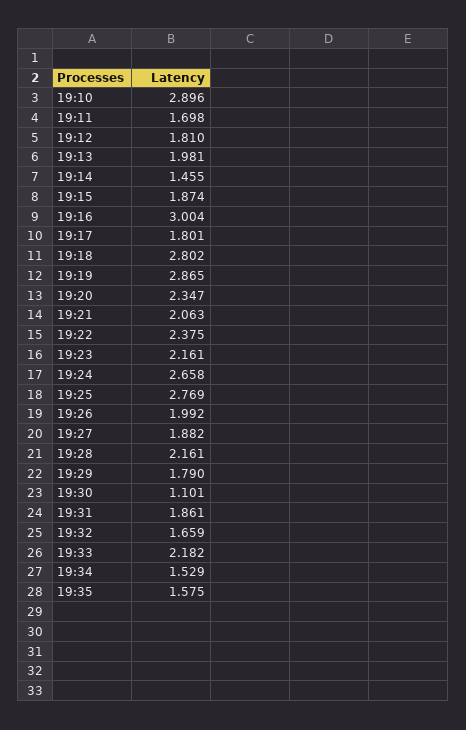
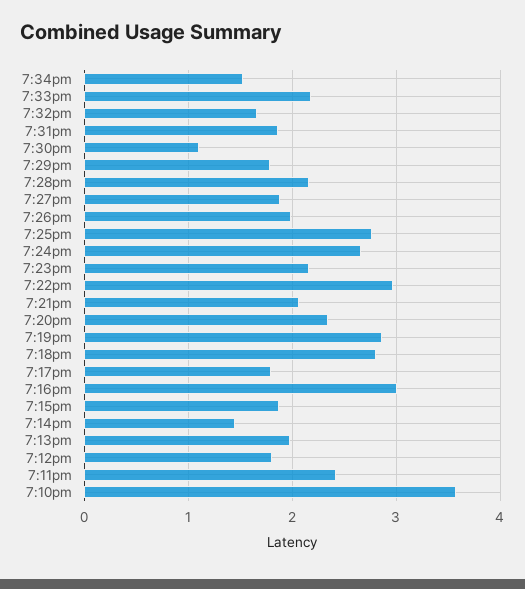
19:10: 2.896 -> 3.6
19:11: 1.698 -> 2.4
19:22: 2.375 -> 3
19:35: 1.575 -> none

